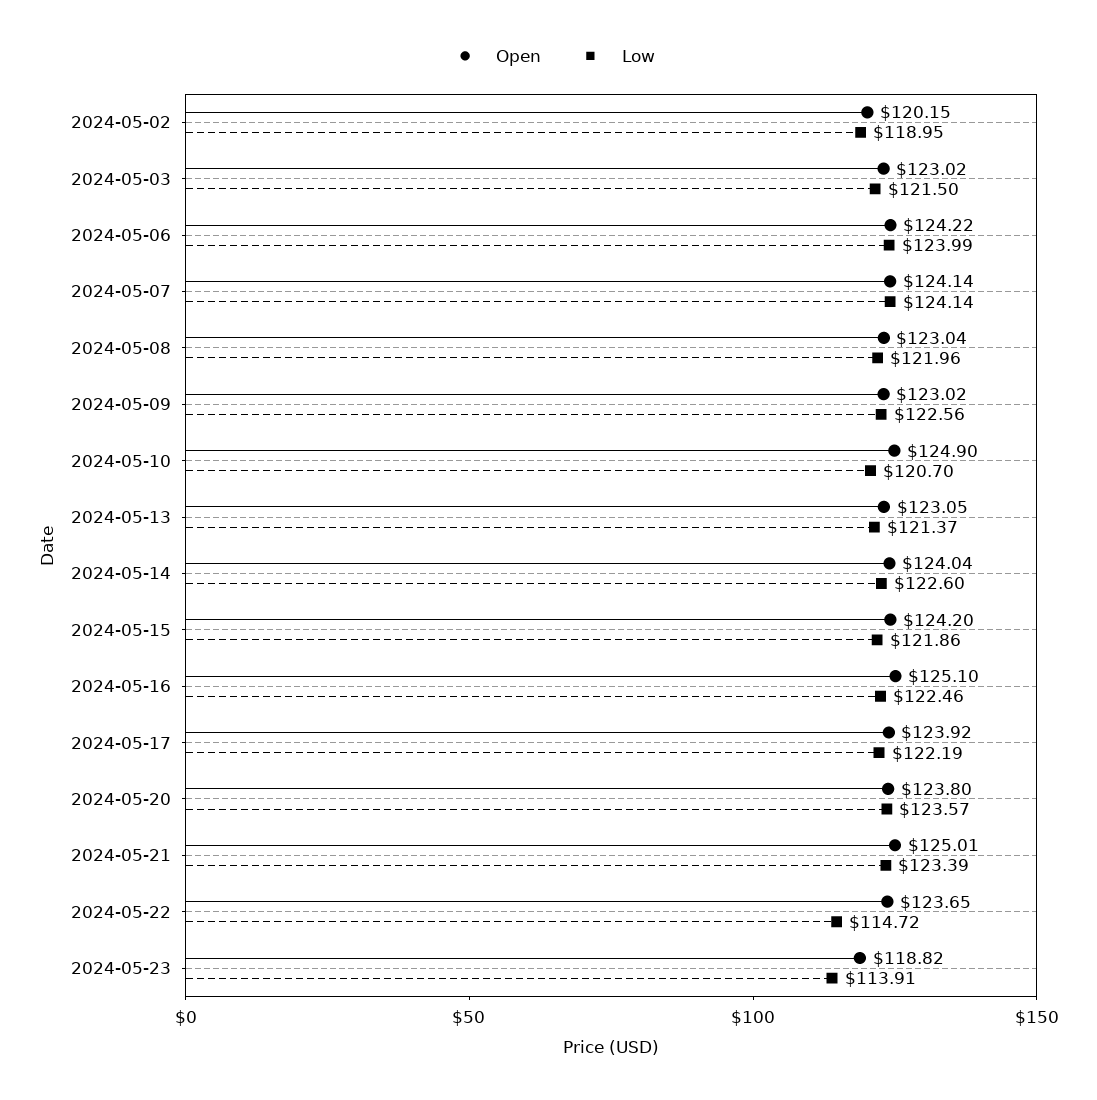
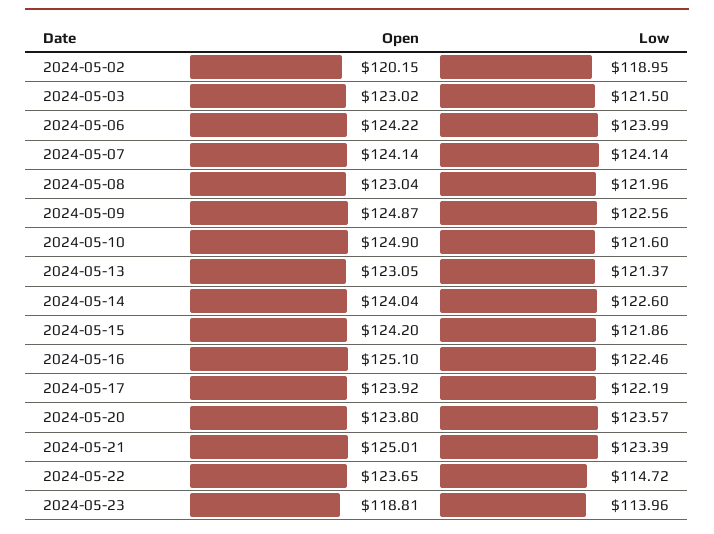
Open, 2024-05-09: 123.02 -> 124.87
Low, 2024-05-10: 120.7 -> 121.6
Open, 2024-05-23: 118.82 -> 118.81
Low, 2024-05-23: 113.91 -> 113.96

